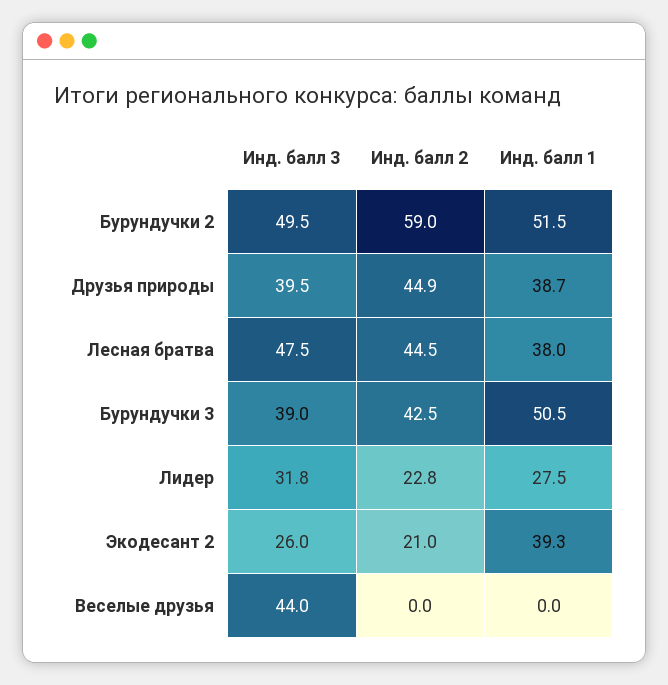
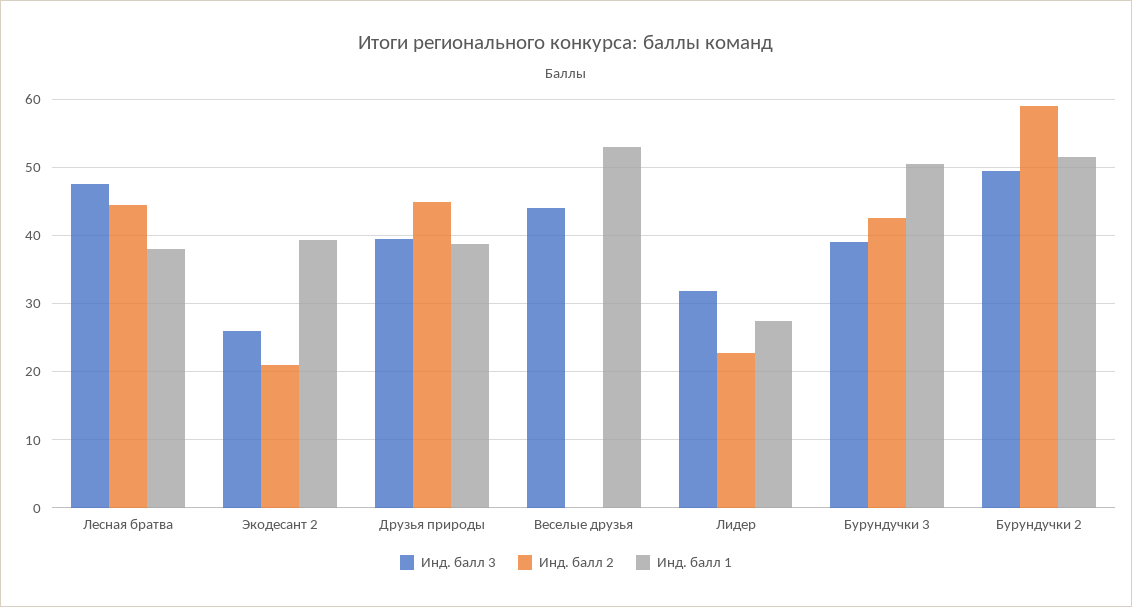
Инд. балл 1, Веселые друзья: 0 -> 53

